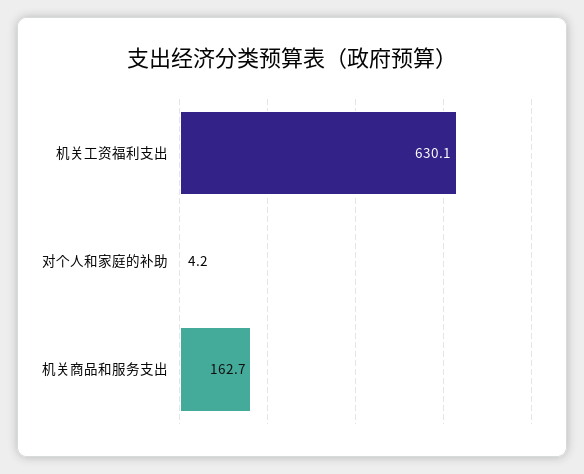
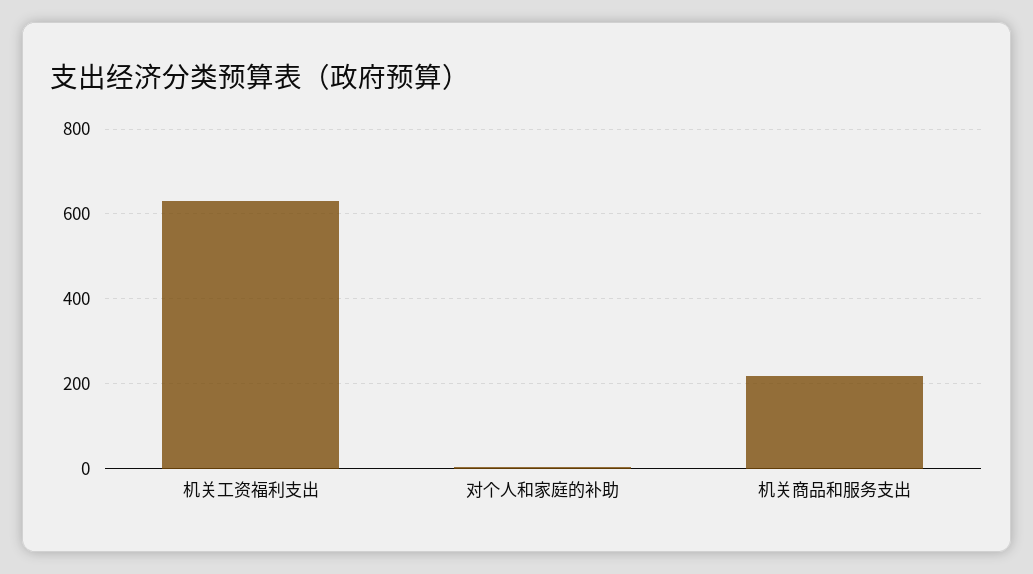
机关商品和服务支出: 162.7 -> 220

